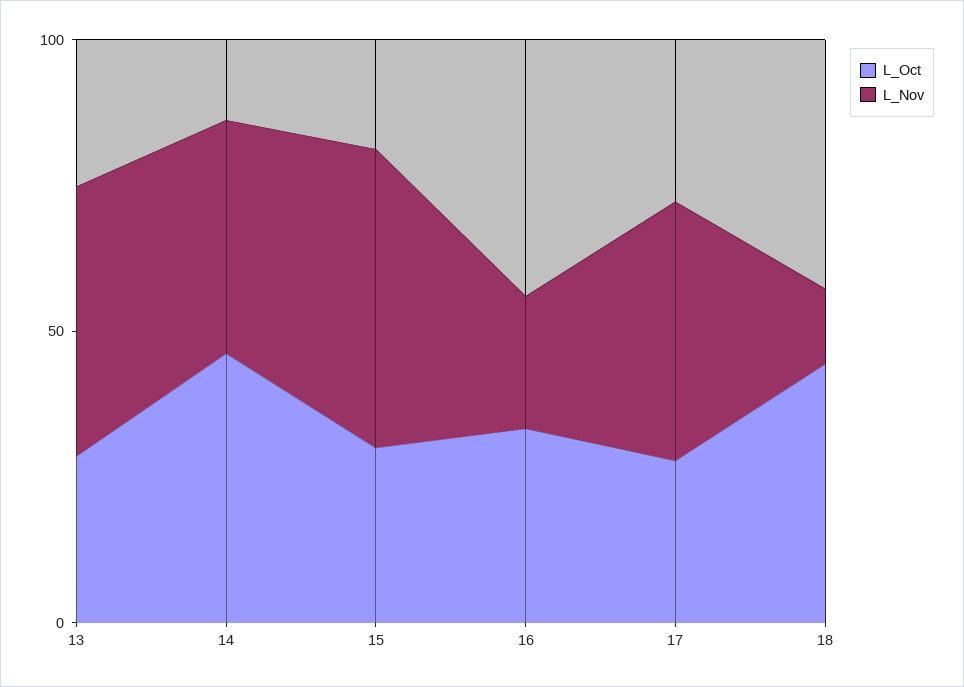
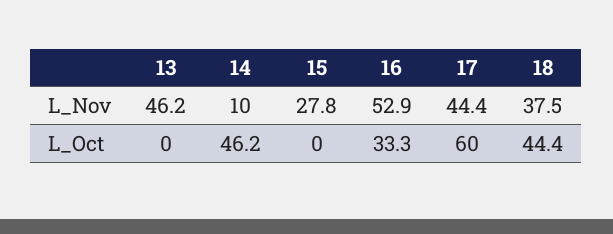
L_Oct, 13: 30 -> 0
L_Nov, 14: 40 -> 10
L_Oct, 15: 30 -> 0
L_Nov, 15: 50 -> 27.8
L_Nov, 16: 20 -> 52.9
L_Oct, 17: 30 -> 60
L_Nov, 18: 10 -> 37.5

